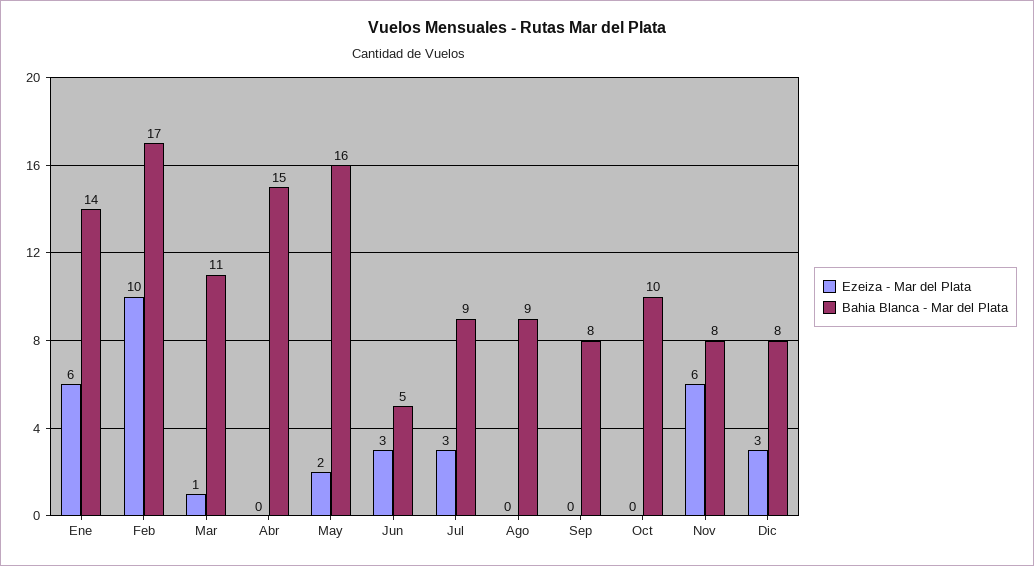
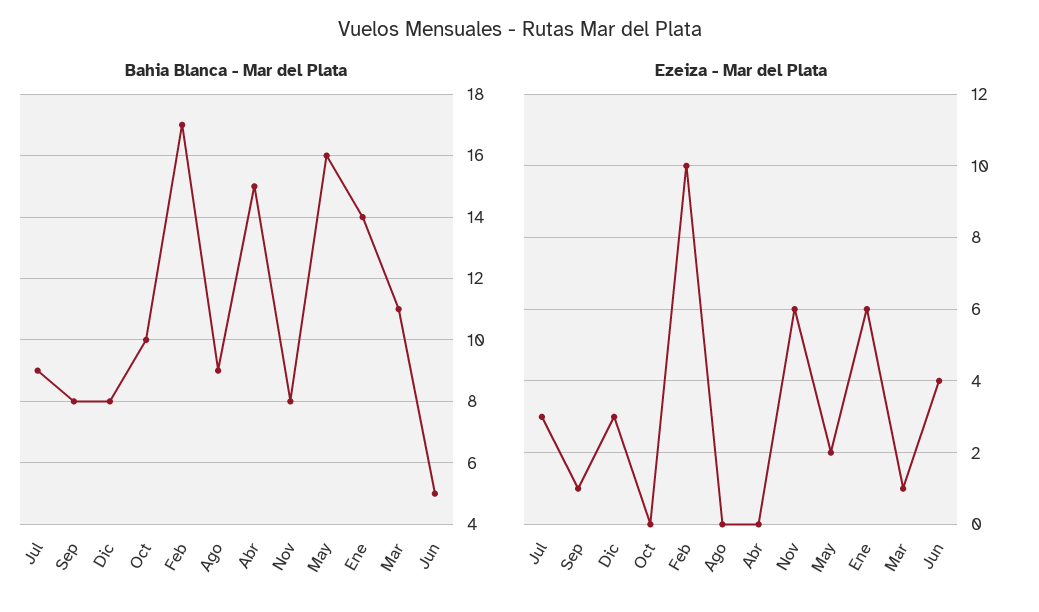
Ezeiza - Mar del Plata, Jun: 3 -> 4
Ezeiza - Mar del Plata, Sep: 0 -> 1

